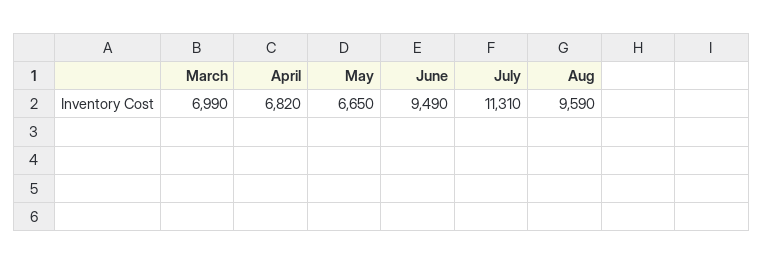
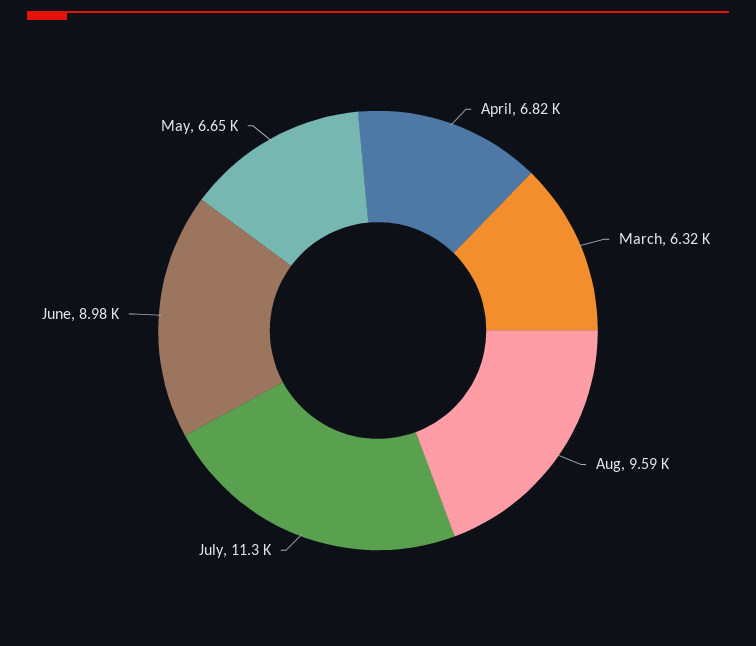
March: 6990 -> 6320
June: 9490 -> 8980

